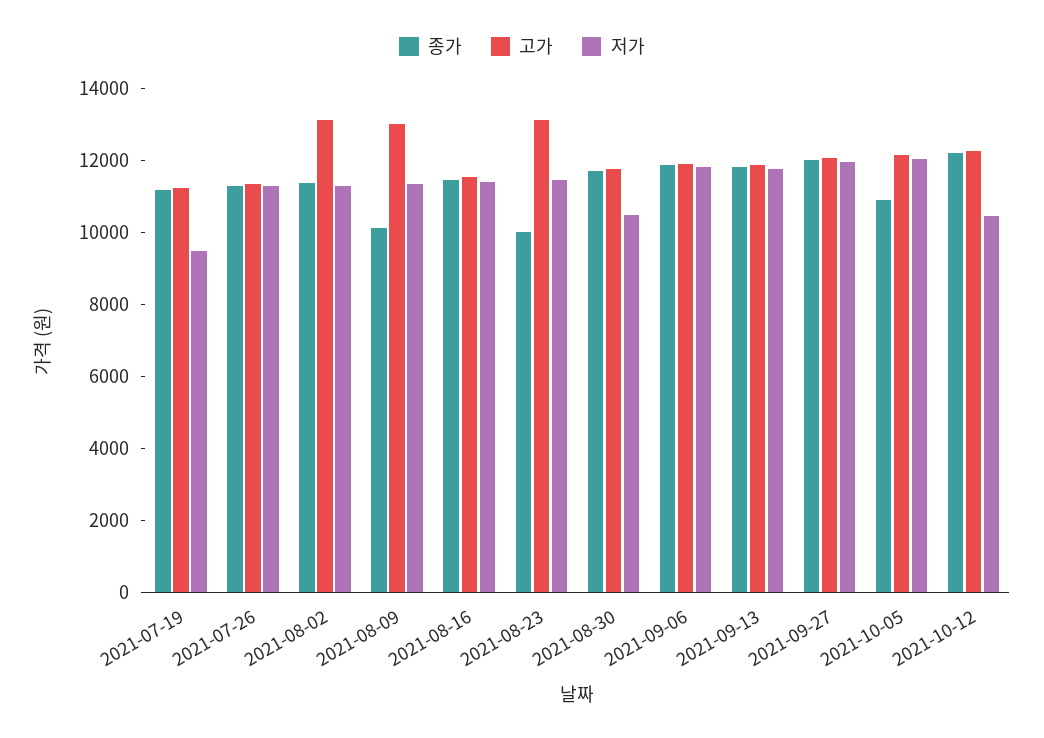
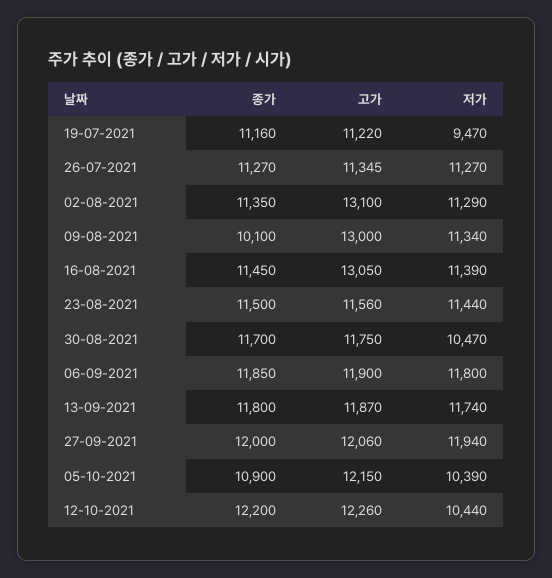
고가, 2021-08-16: 11500 -> 13050
종가, 2021-08-23: 10000 -> 11500
고가, 2021-08-23: 13000 -> 11560
저가, 2021-10-05: 12000 -> 10390

